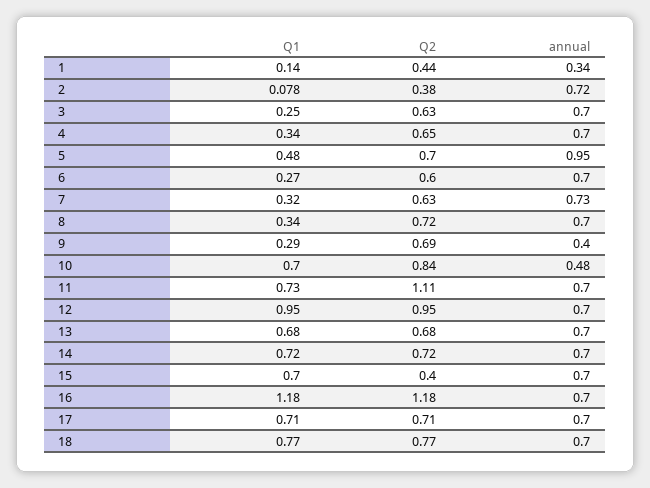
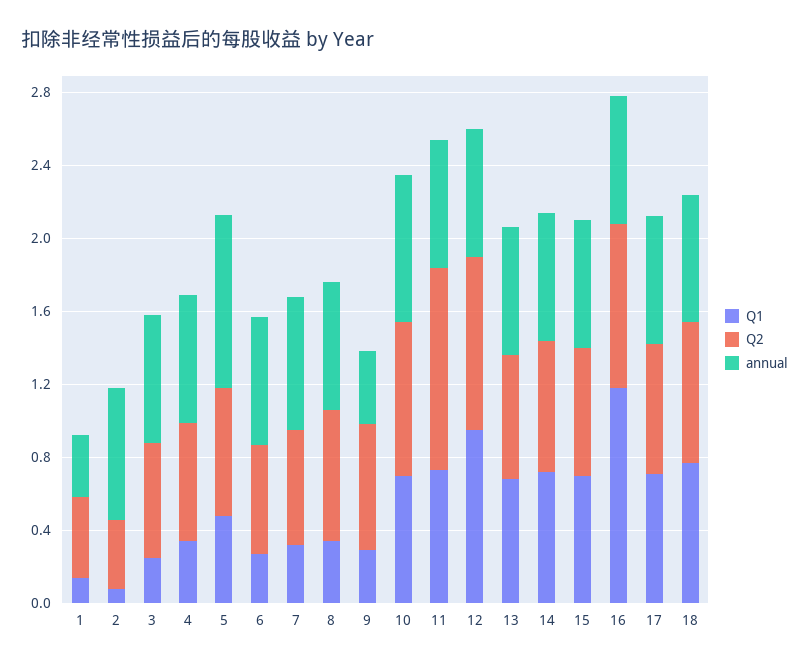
annual, 10: 0.48 -> 0.8
Q2, 15: 0.4 -> 0.7
Q2, 16: 1.18 -> 0.9

